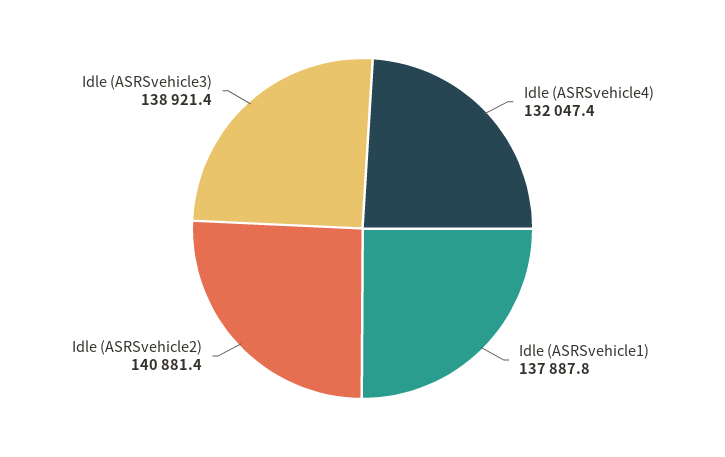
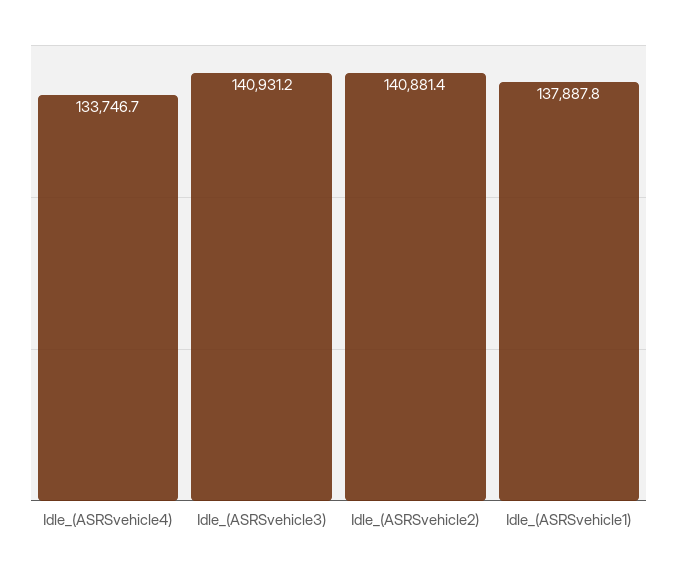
Idle (ASRSvehicle4): 132047.4 -> 133746.7
Idle (ASRSvehicle3): 138921.4 -> 140931.2

